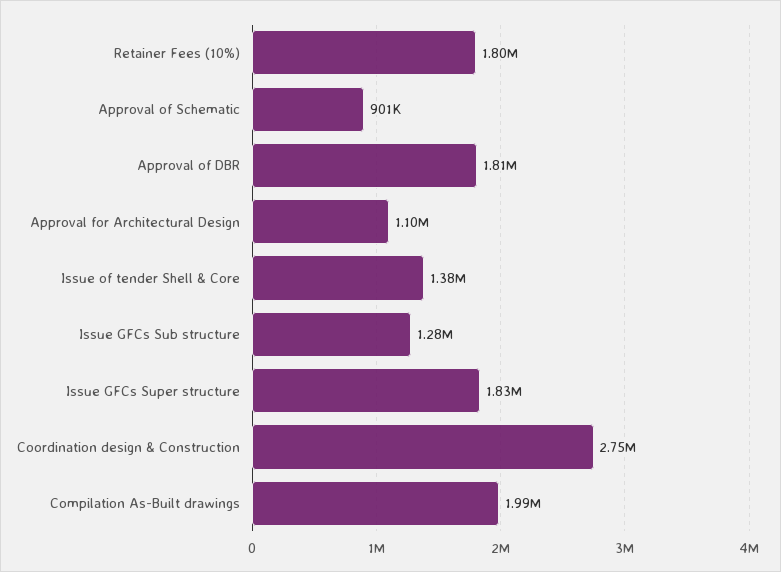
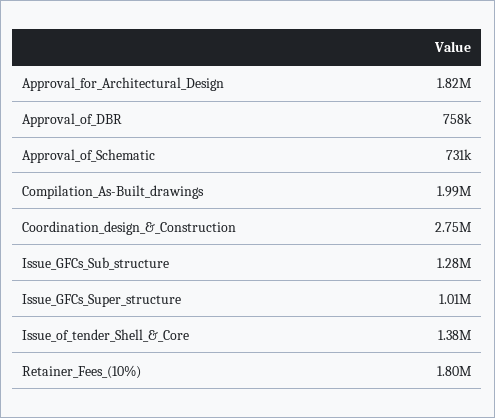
Approval of Schematic: 901000 -> 731000
Approval of DBR: 1810000 -> 758000
Approval for Architectural Design: 1100000 -> 1820000
Issue GFCs Super structure: 1830000 -> 1010000

